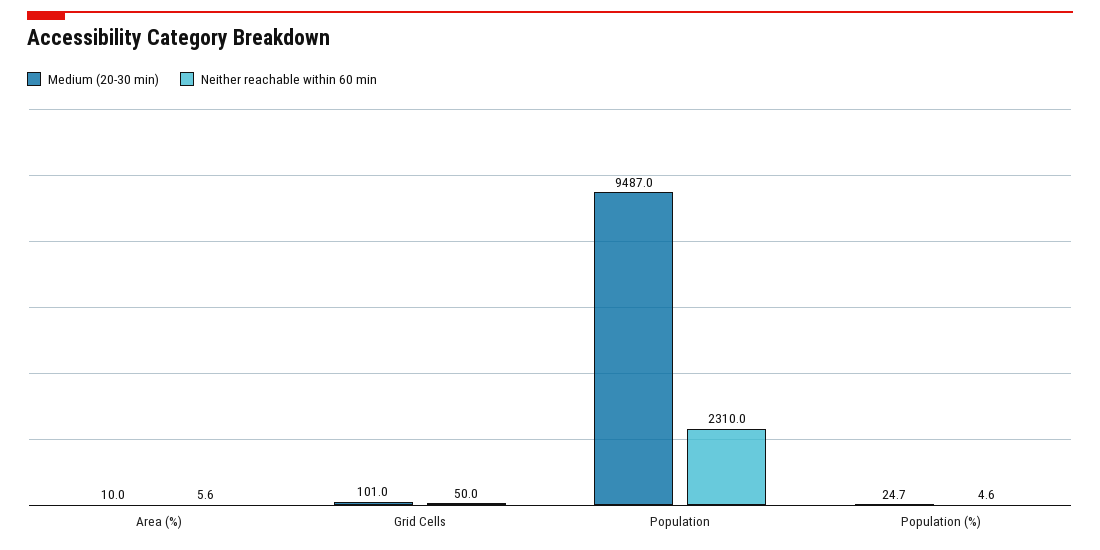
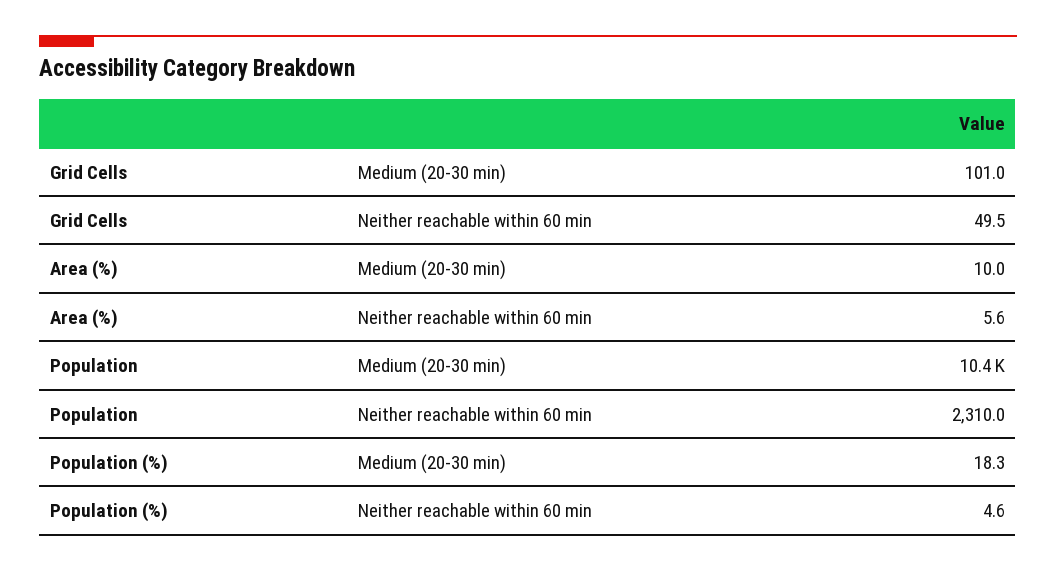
Neither reachable within 60 min, Grid Cells: 50 -> 49.5
Medium (20-30 min), Population: 9487 -> 10400
Medium (20-30 min), Population (%): 24.7 -> 18.3

